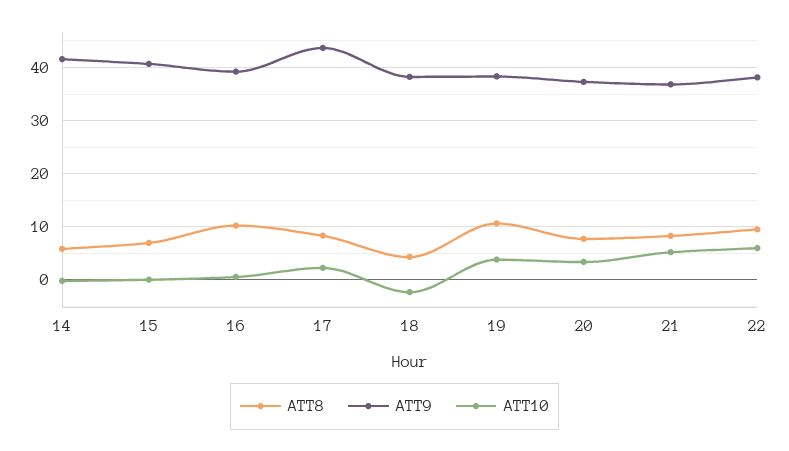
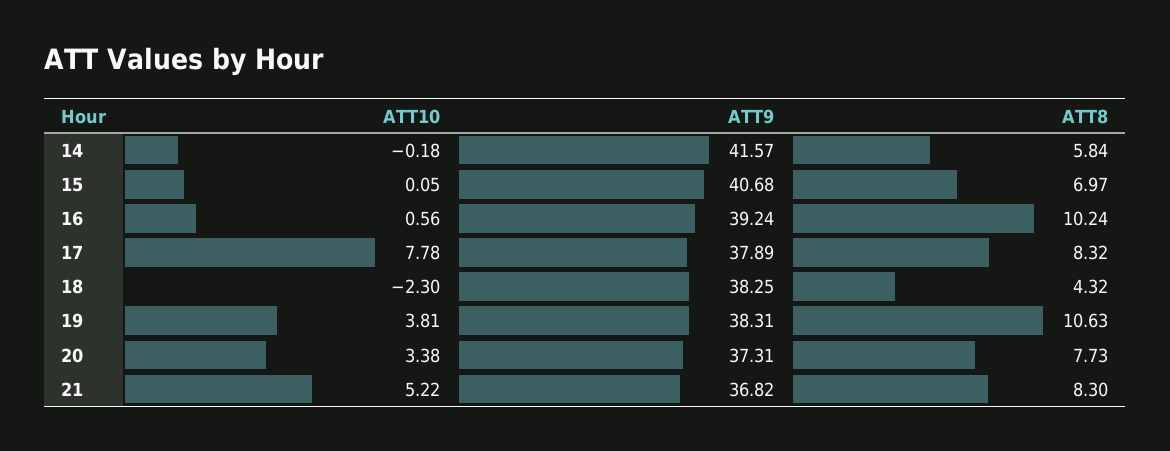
ATT9, 17: 44 -> 37.89
ATT10, 17: 2 -> 7.78
ATT8, 22: 10 -> none
ATT9, 22: 38 -> none
ATT10, 22: 6 -> none

